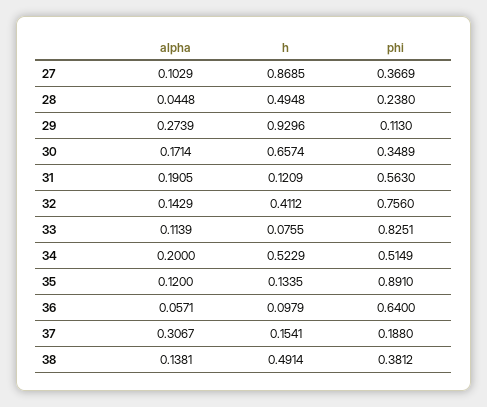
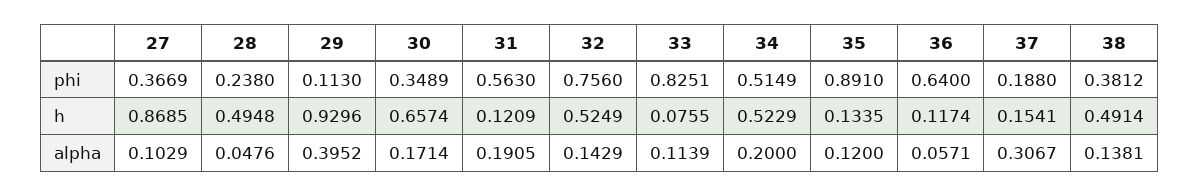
alpha, 28: 0.0448 -> 0.0476
alpha, 29: 0.2739 -> 0.3952
h, 32: 0.4112 -> 0.5249
h, 36: 0.0979 -> 0.1174

